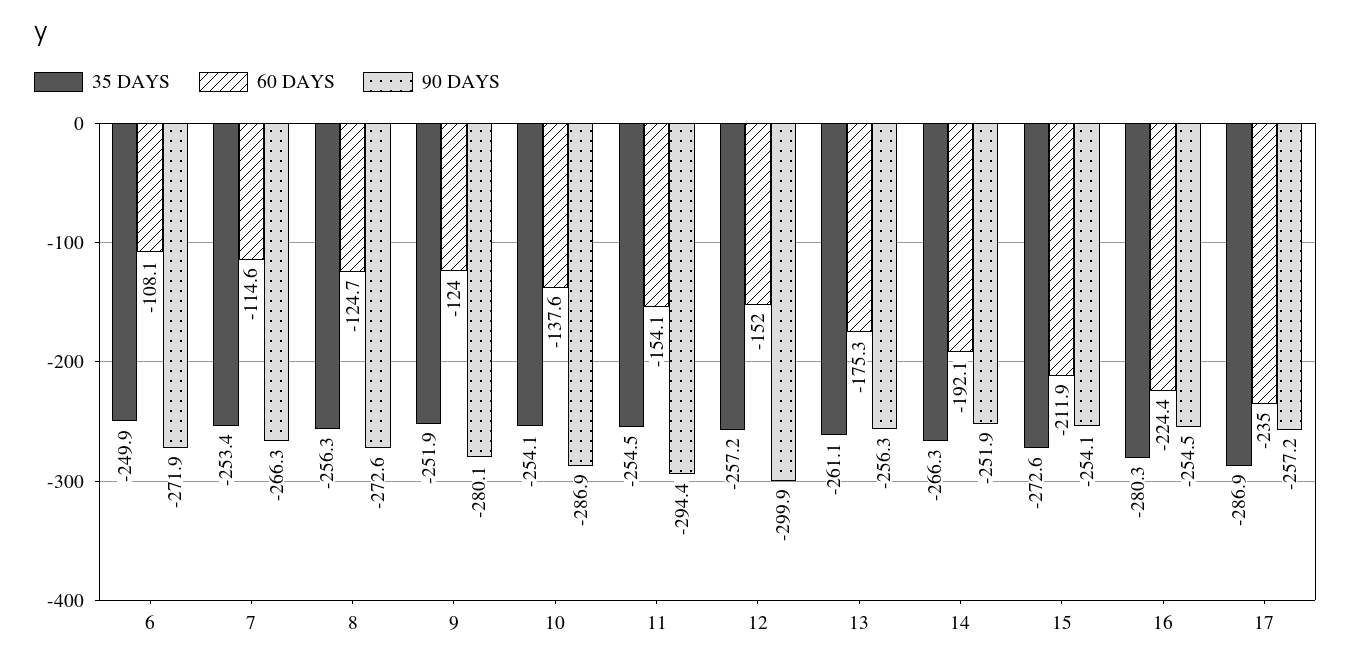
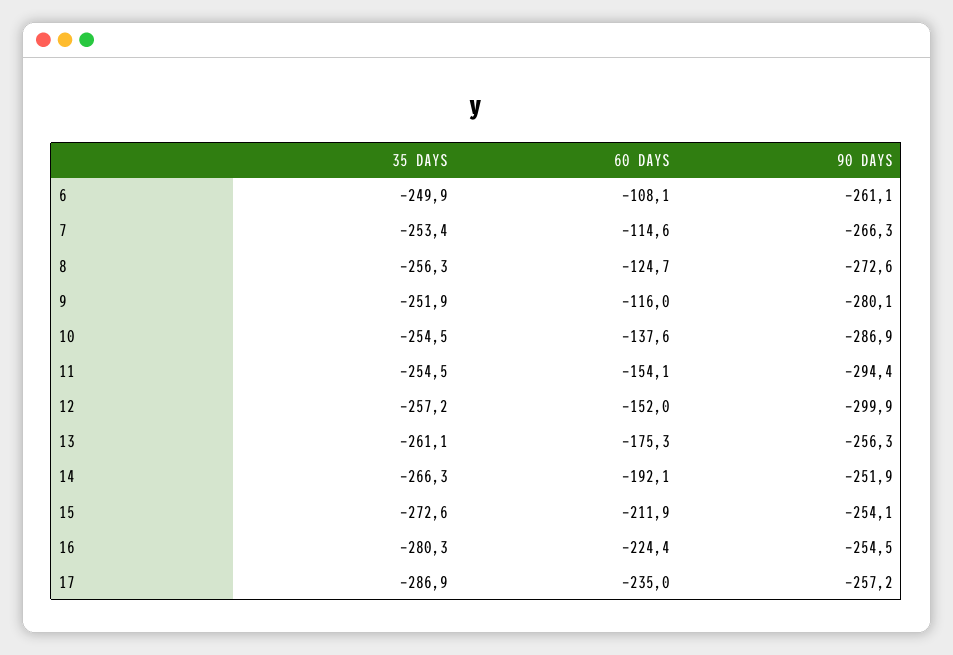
90 DAYS, 6: -271.9 -> -261.1
60 DAYS, 9: -124 -> -116
35 DAYS, 10: -254.1 -> -254.5

